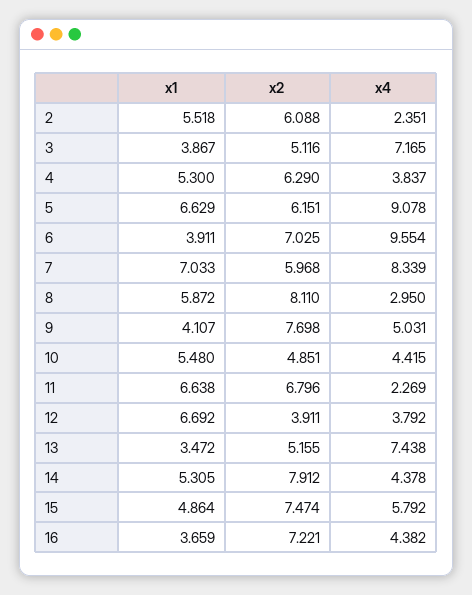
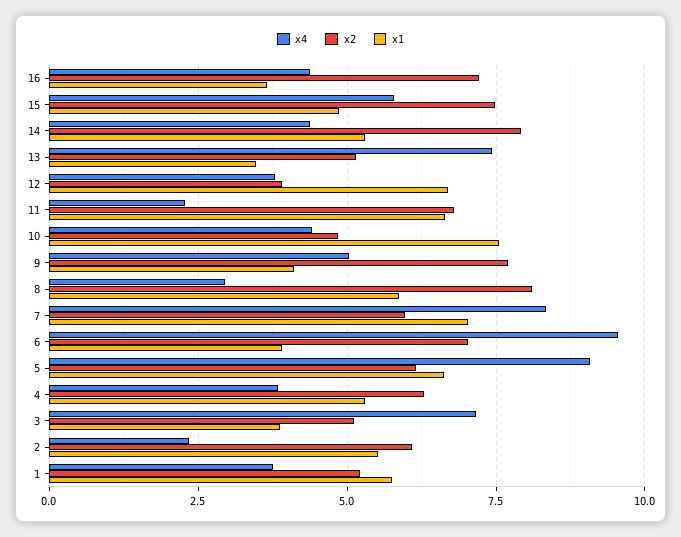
x1, 10: 5.48 -> 7.5
x4, 1: none -> 3.75
x2, 1: none -> 5.25
x1, 1: none -> 5.75

